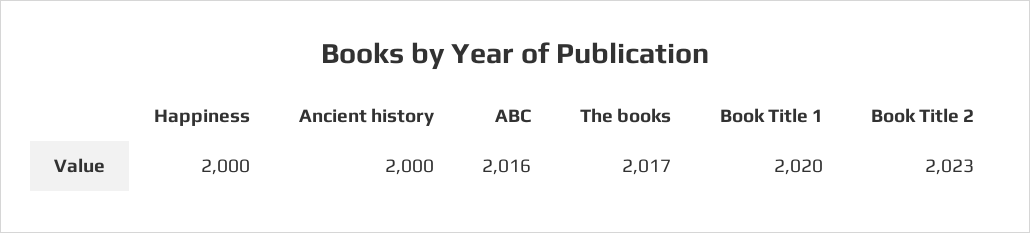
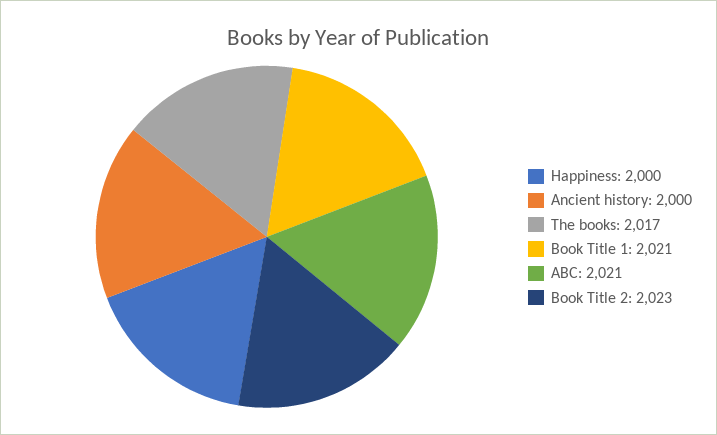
ABC: 2016 -> 2021
Book Title 1: 2020 -> 2021

